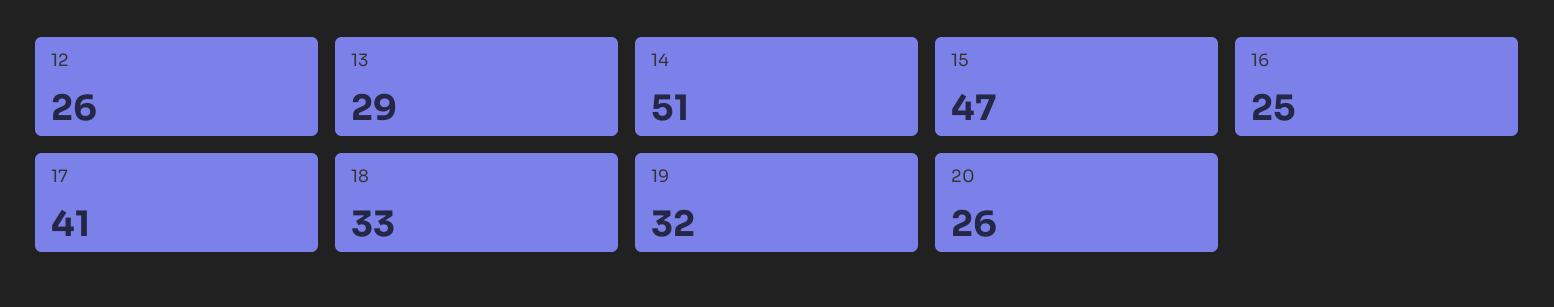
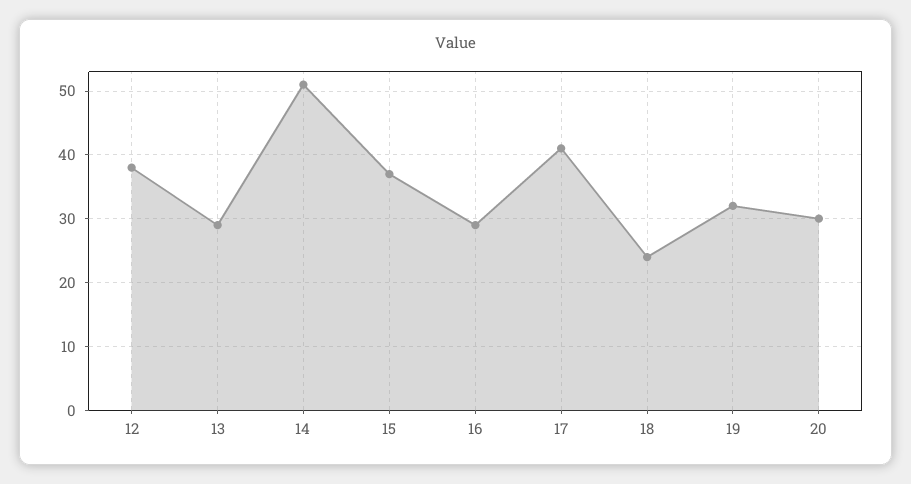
12: 26 -> 38
15: 47 -> 37
16: 25 -> 29
18: 33 -> 24
20: 26 -> 30

